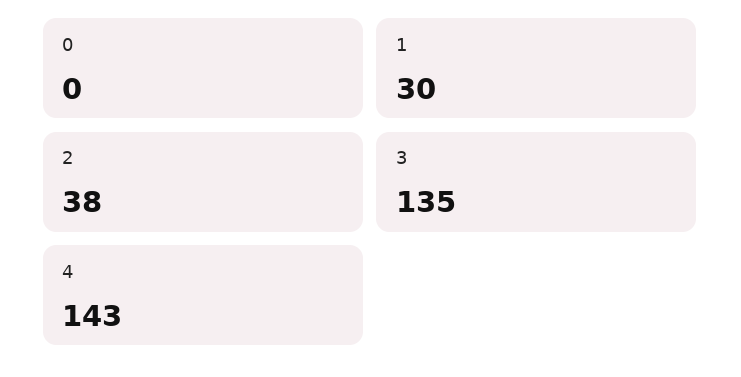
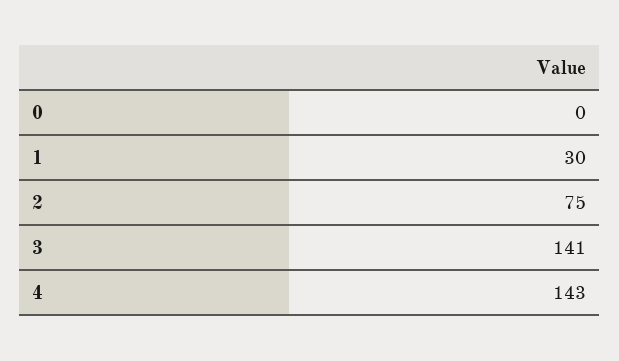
2: 38 -> 75
3: 135 -> 141

